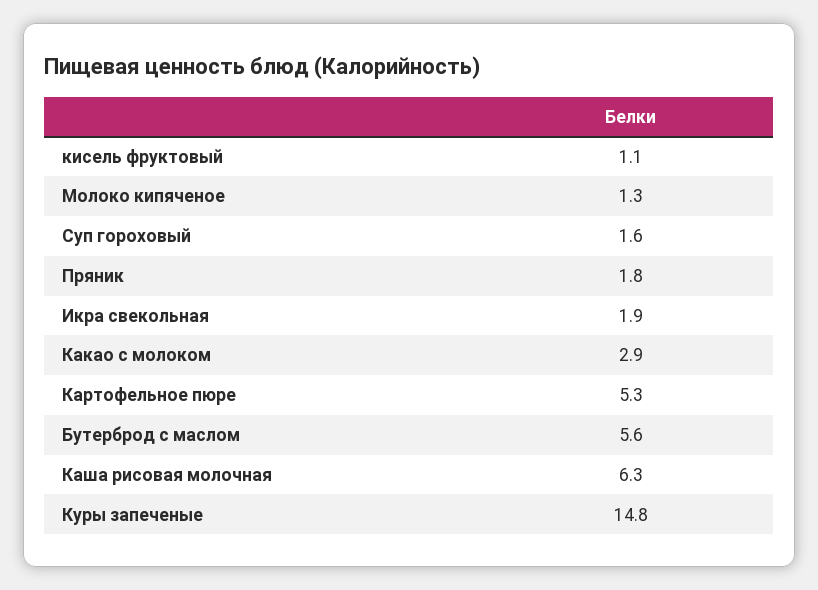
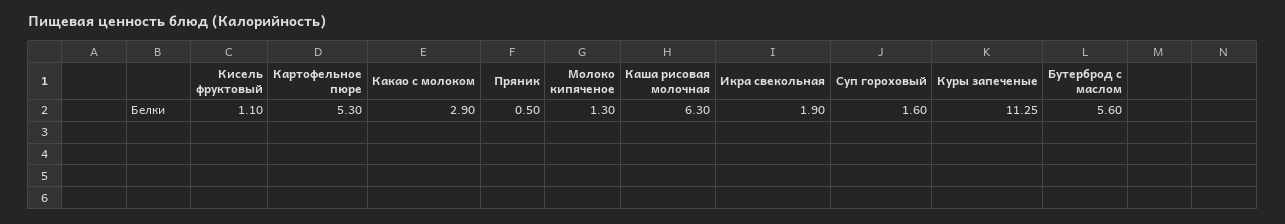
Пряник: 1.8 -> 0.5
Куры запеченые: 14.8 -> 11.25

